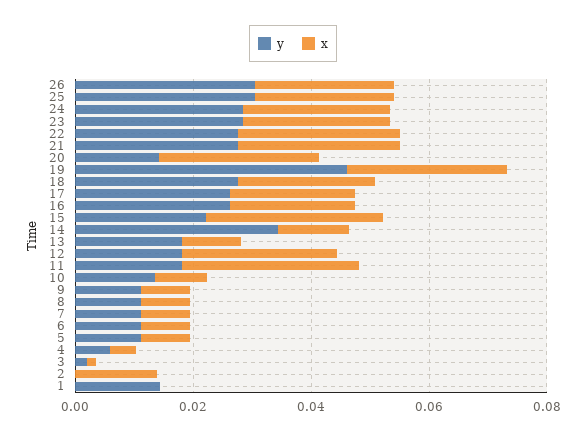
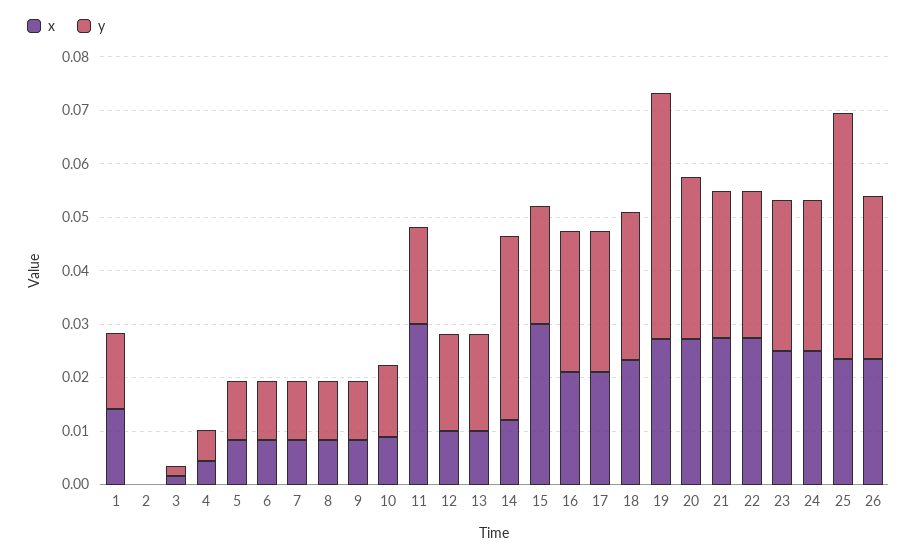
y, 25: 0.03 -> 0.046
y, 20: 0.015 -> 0.03
x, 12: 0.025 -> 0.01
x, 2: 0.015 -> 0
x, 1: 0 -> 0.014

